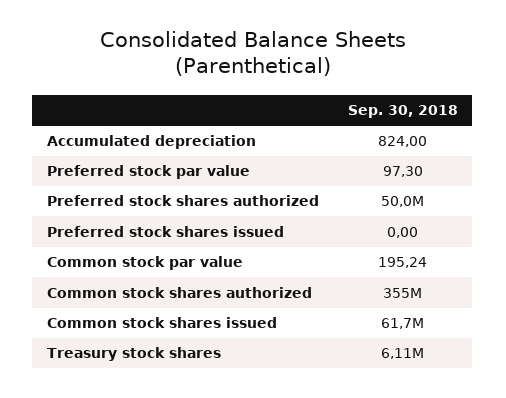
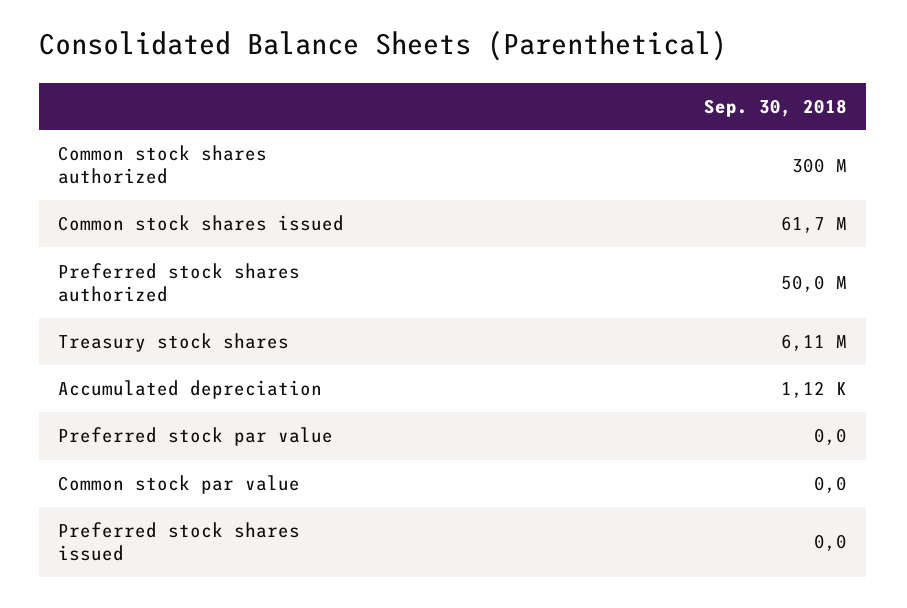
Accumulated depreciation: 824 -> 1120
Preferred stock par value: 97.3 -> 0
Common stock par value: 195.24 -> 0
Common stock shares authorized: 355000000 -> 300000000

